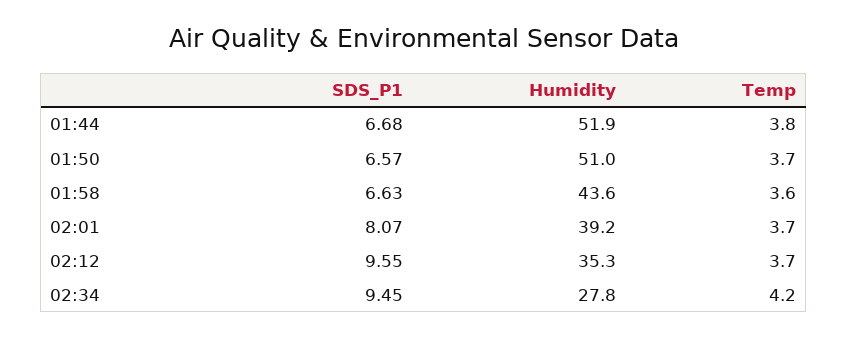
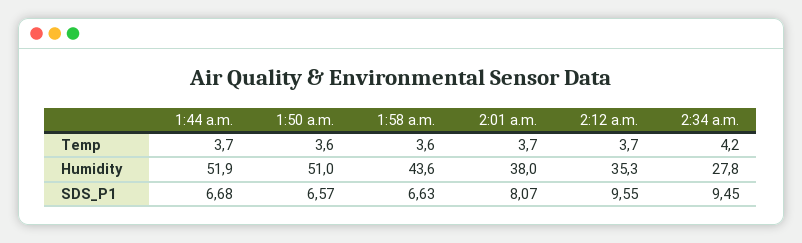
Temp, 01:44: 3.8 -> 3.7
Temp, 01:50: 3.7 -> 3.6
Humidity, 02:01: 39.2 -> 38

